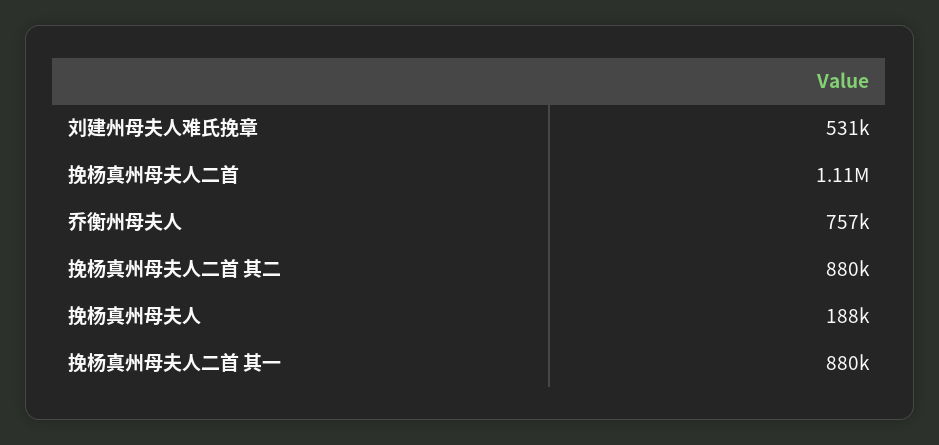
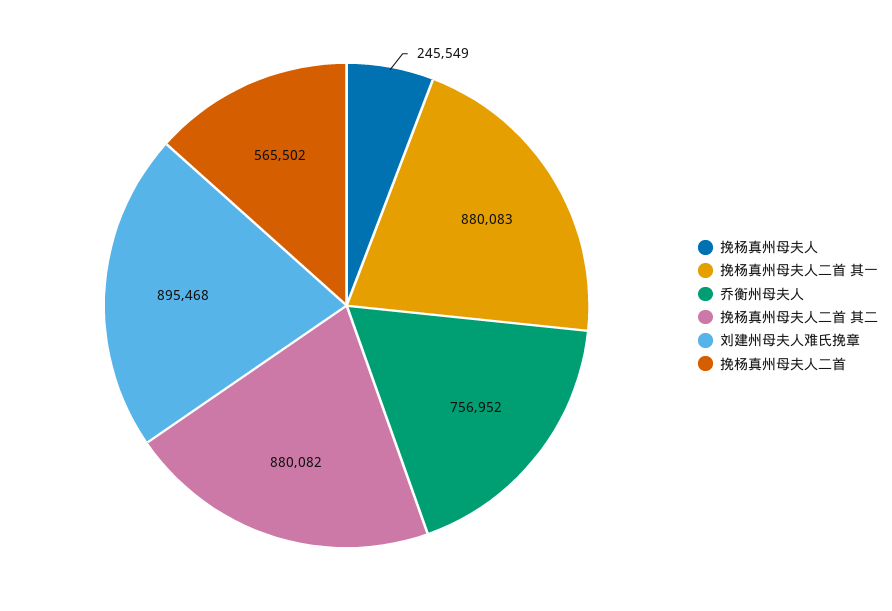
刘建州母夫人难氏挽章: 531000 -> 895468
挽杨真州母夫人二首: 1110000 -> 565502
挽杨真州母夫人: 188000 -> 245549

